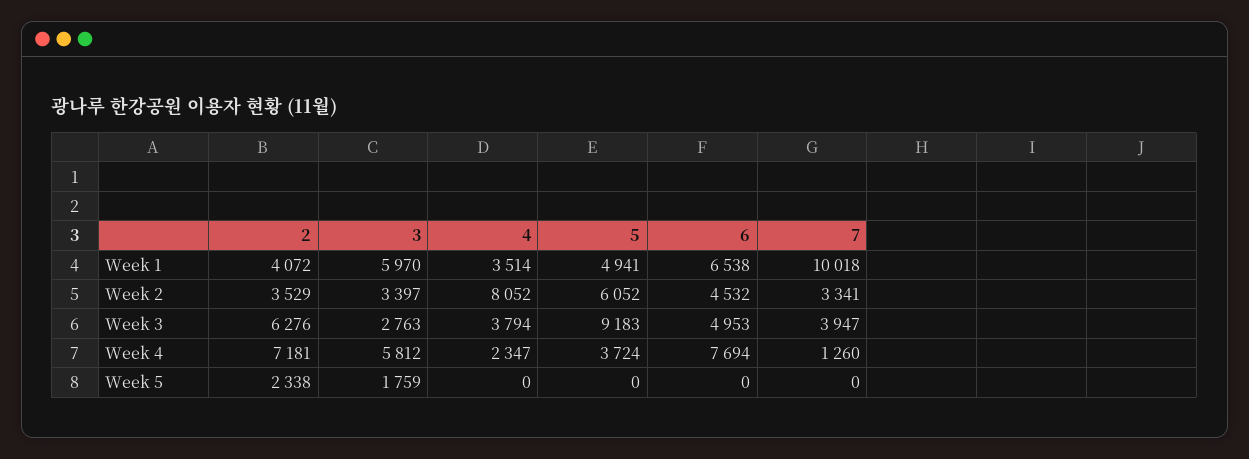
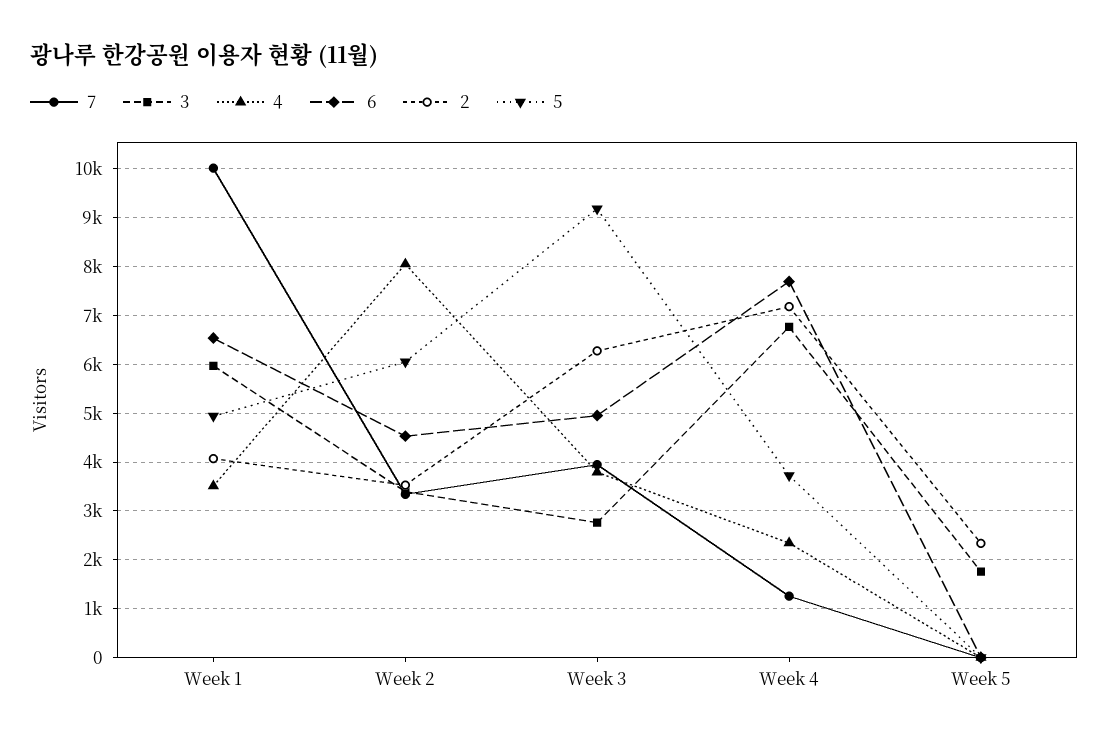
3, Week 4: 5812 -> 6800

